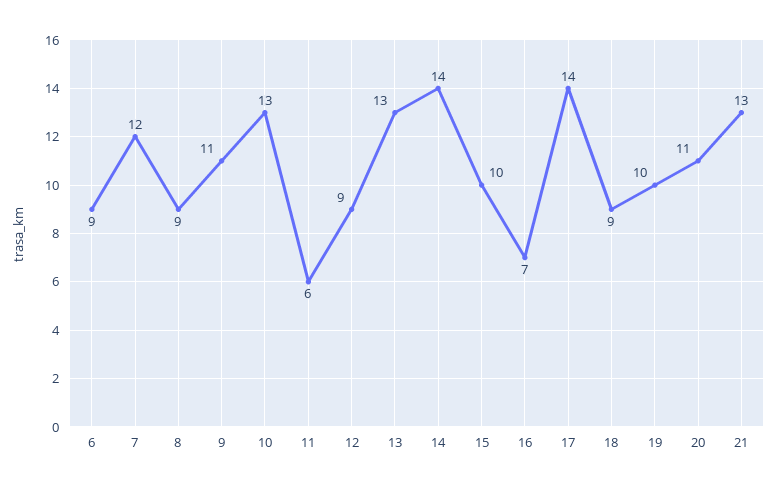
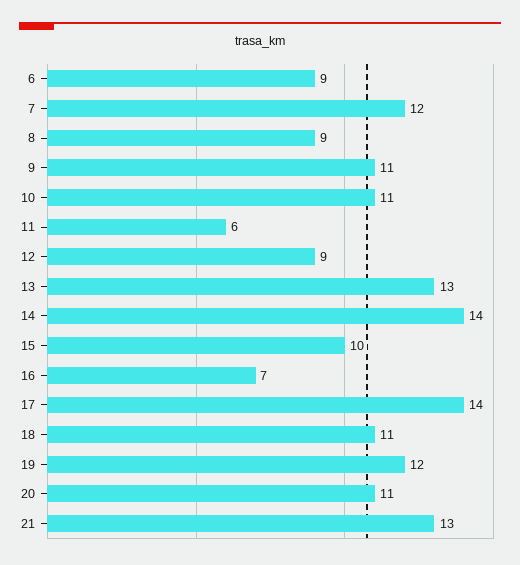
10: 13 -> 11
18: 9 -> 11
19: 10 -> 12

